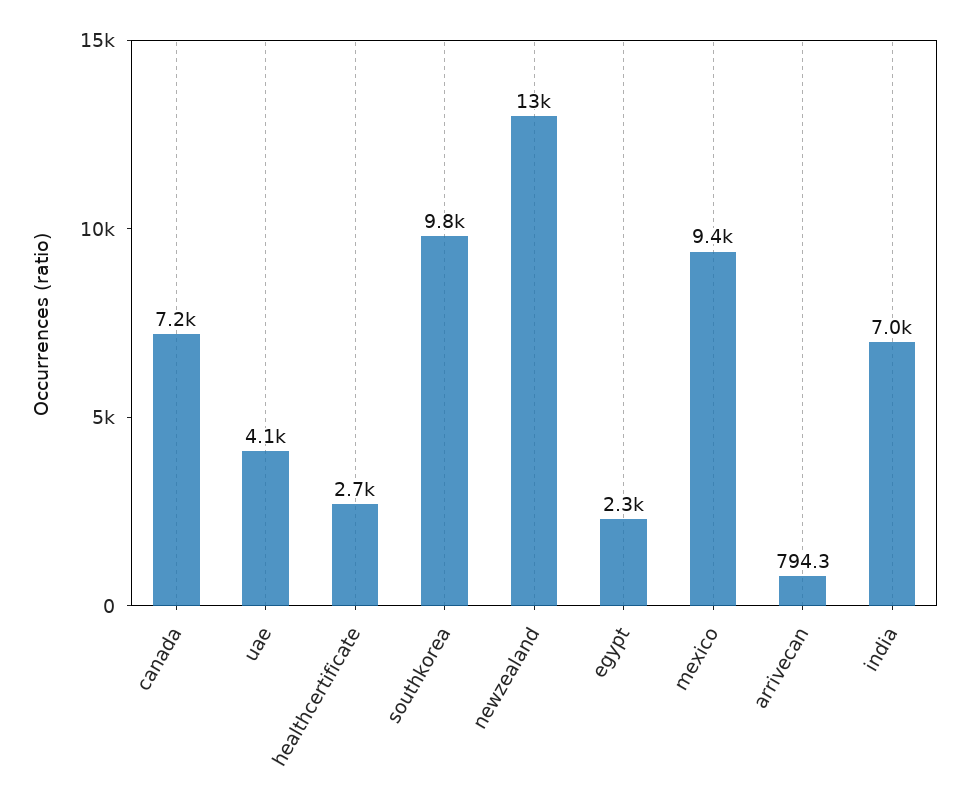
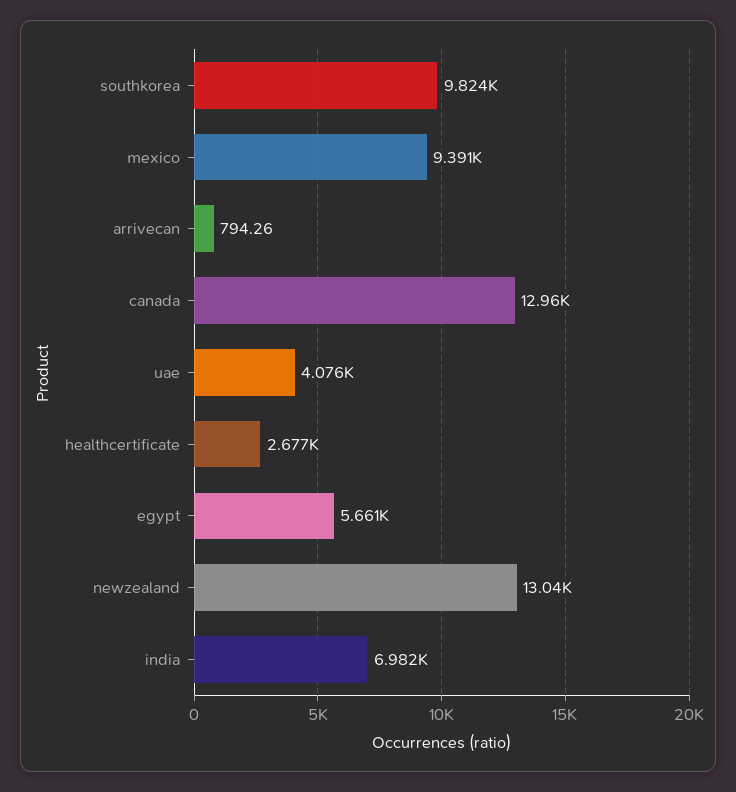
canada: 7200 -> 12960
egypt: 2300 -> 5661

